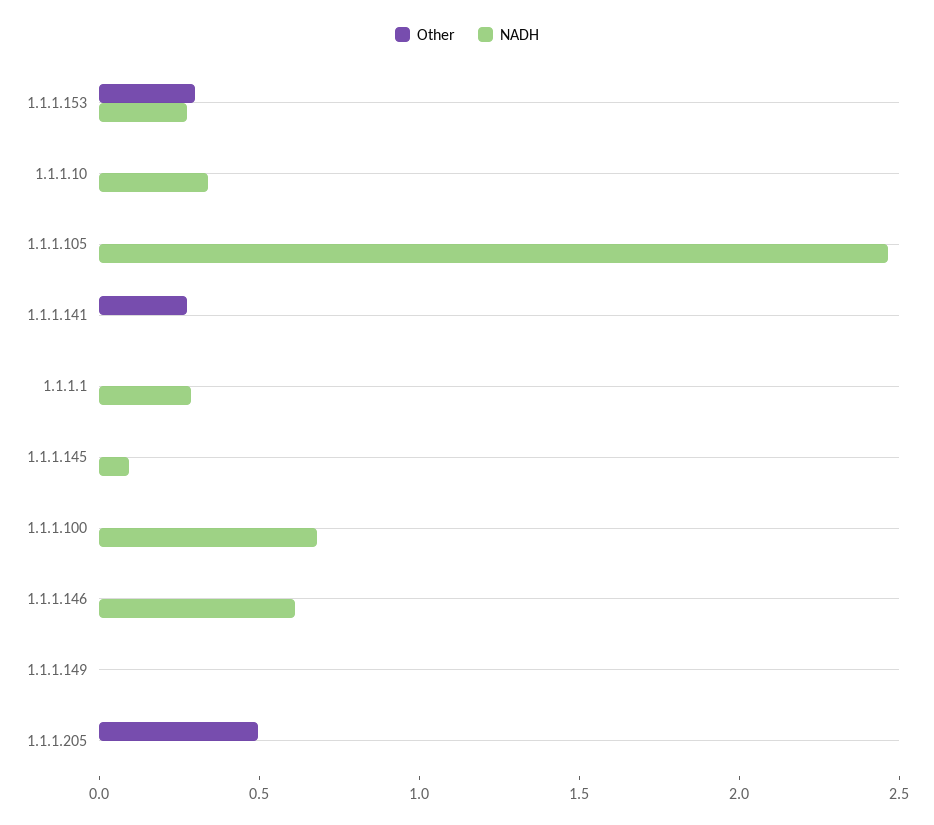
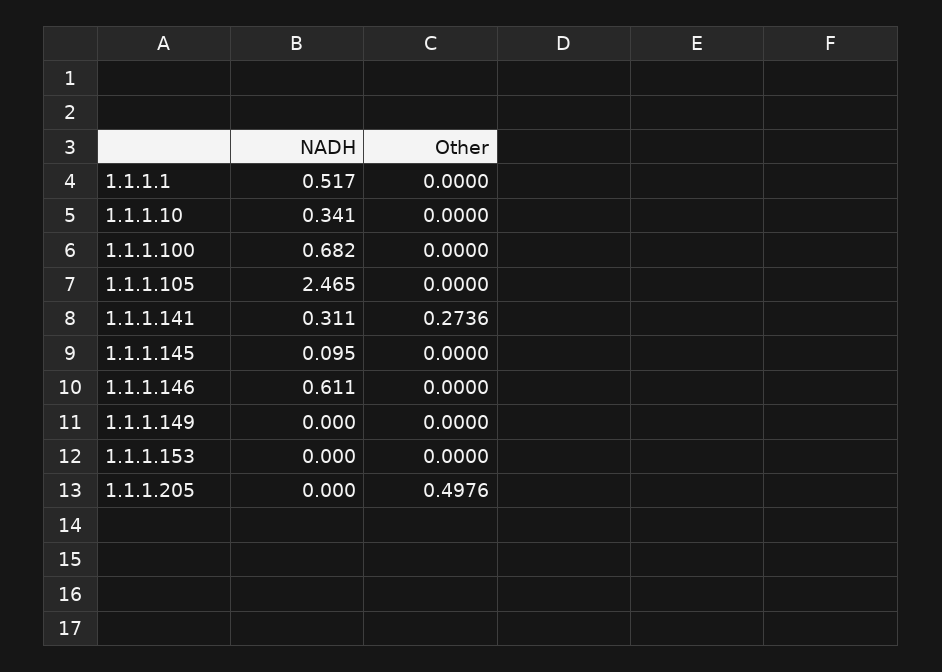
Other, 1.1.1.153: 0.3 -> 0
NADH, 1.1.1.153: 0.3 -> 0
NADH, 1.1.1.141: 0 -> 0.311
NADH, 1.1.1.1: 0.3 -> 0.517

